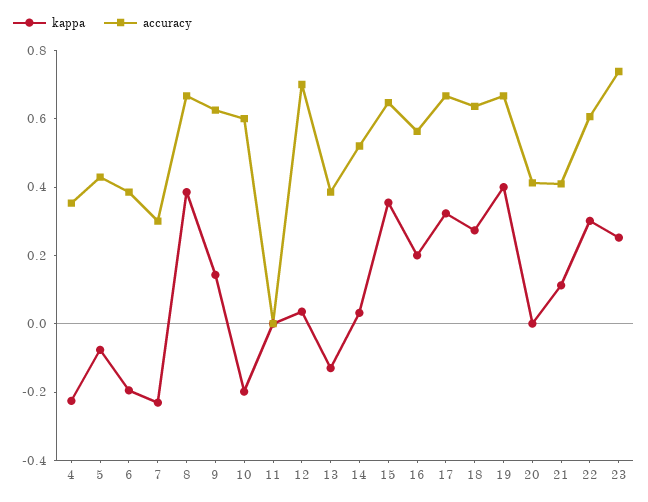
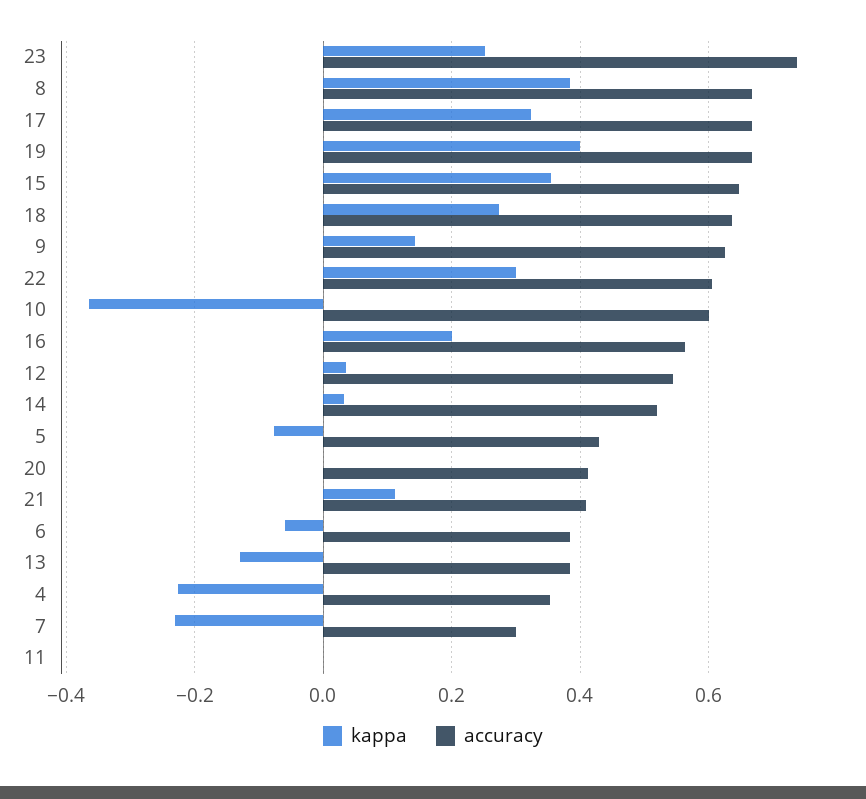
kappa, 6: -0.2 -> -0.06
kappa, 10: -0.2 -> -0.36
accuracy, 12: 0.7 -> 0.54

